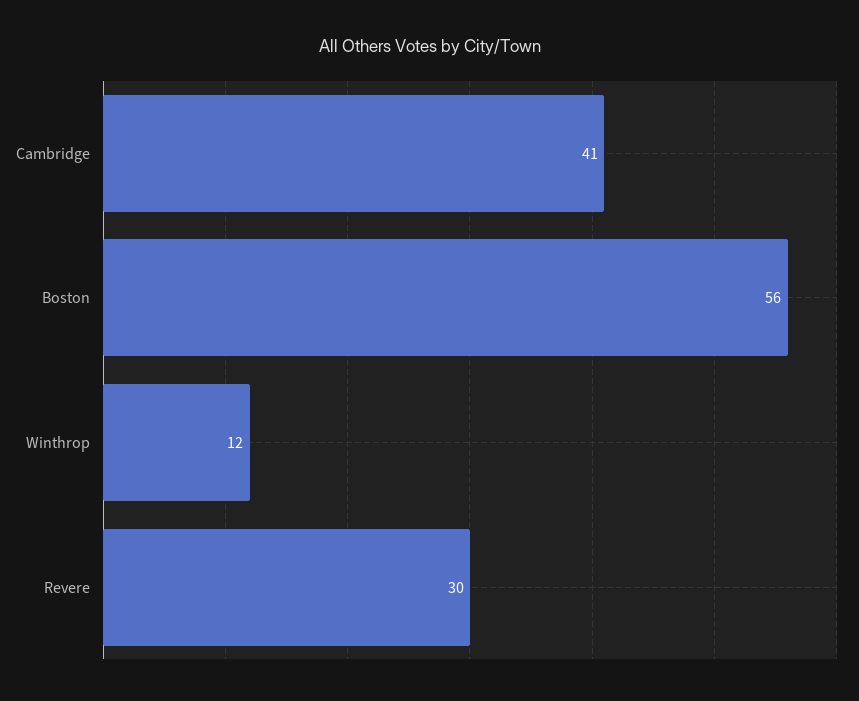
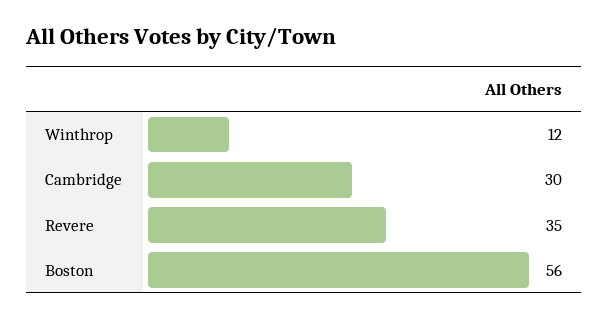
Cambridge: 41 -> 30
Revere: 30 -> 35

